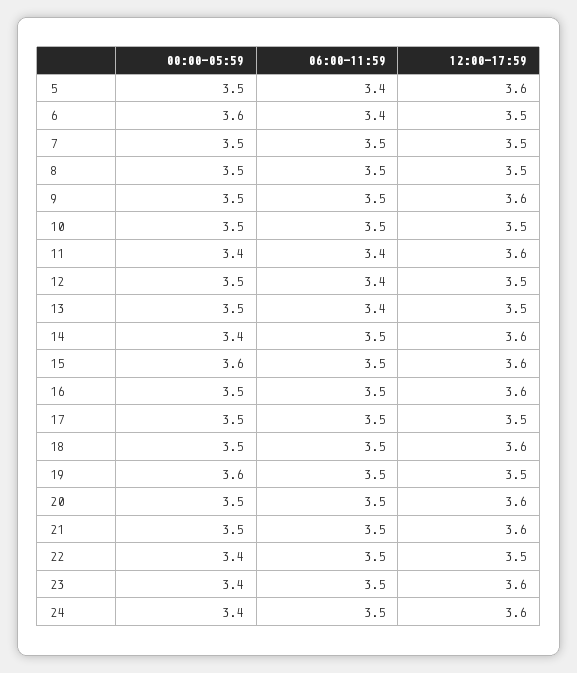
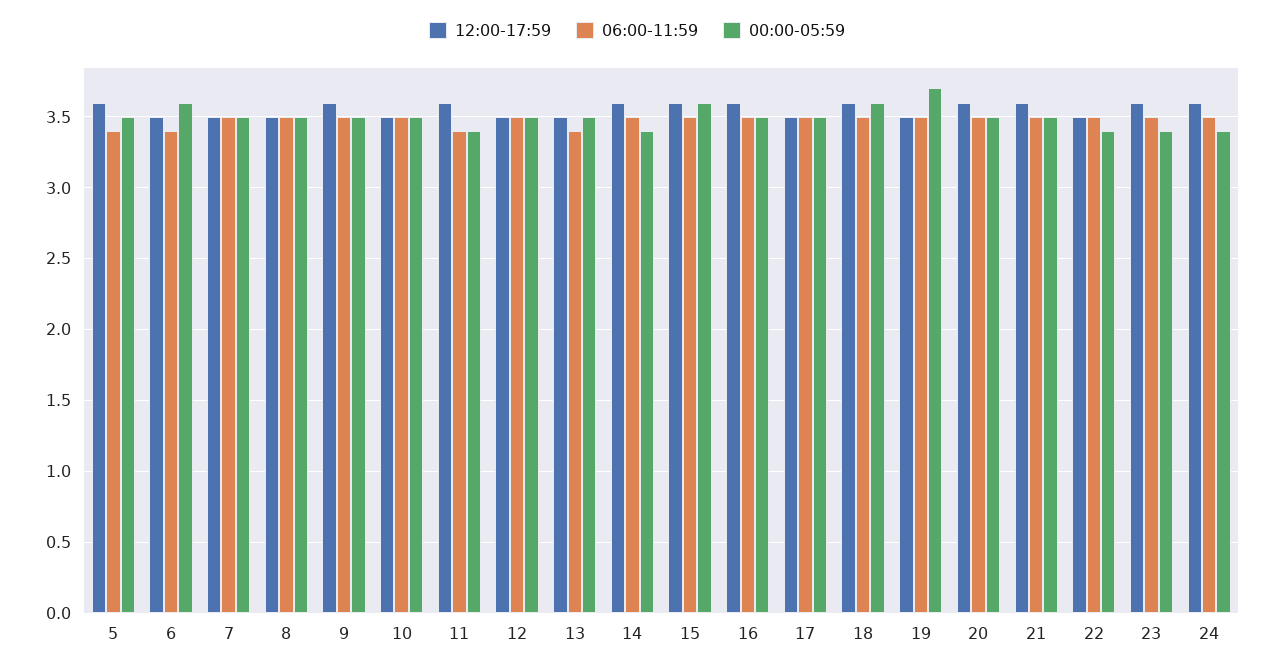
06:00-11:59, 12: 3.4 -> 3.5
00:00-05:59, 18: 3.5 -> 3.6
00:00-05:59, 19: 3.6 -> 3.7

